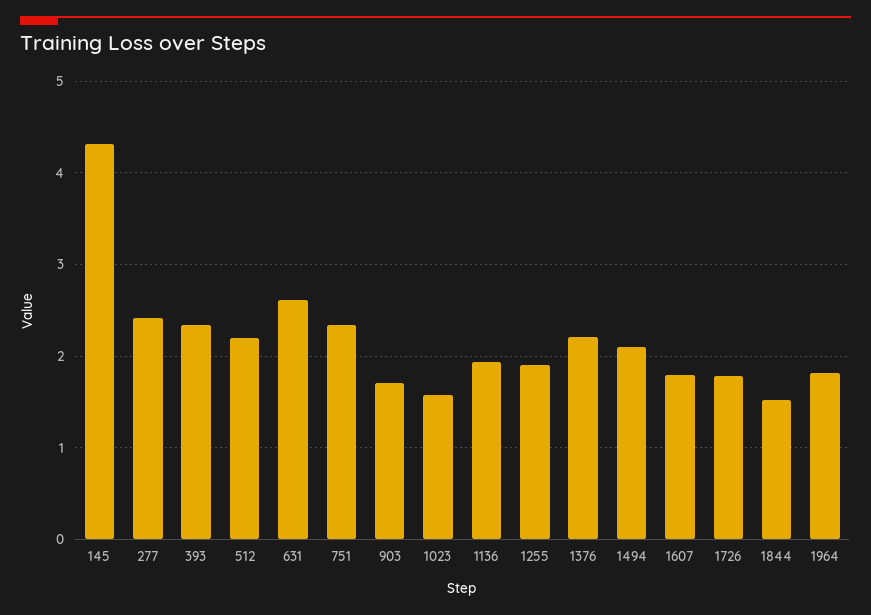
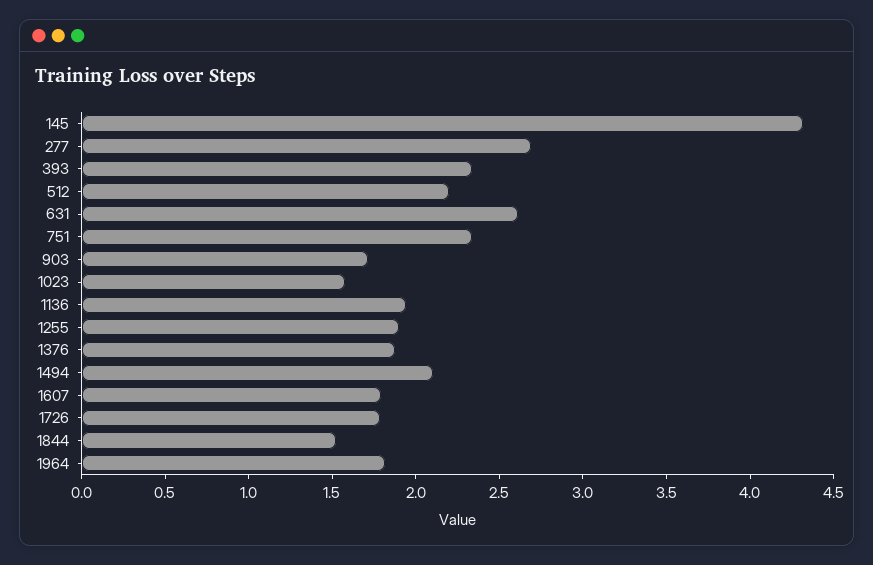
277: 2.4 -> 2.7
1376: 2.2 -> 1.9

